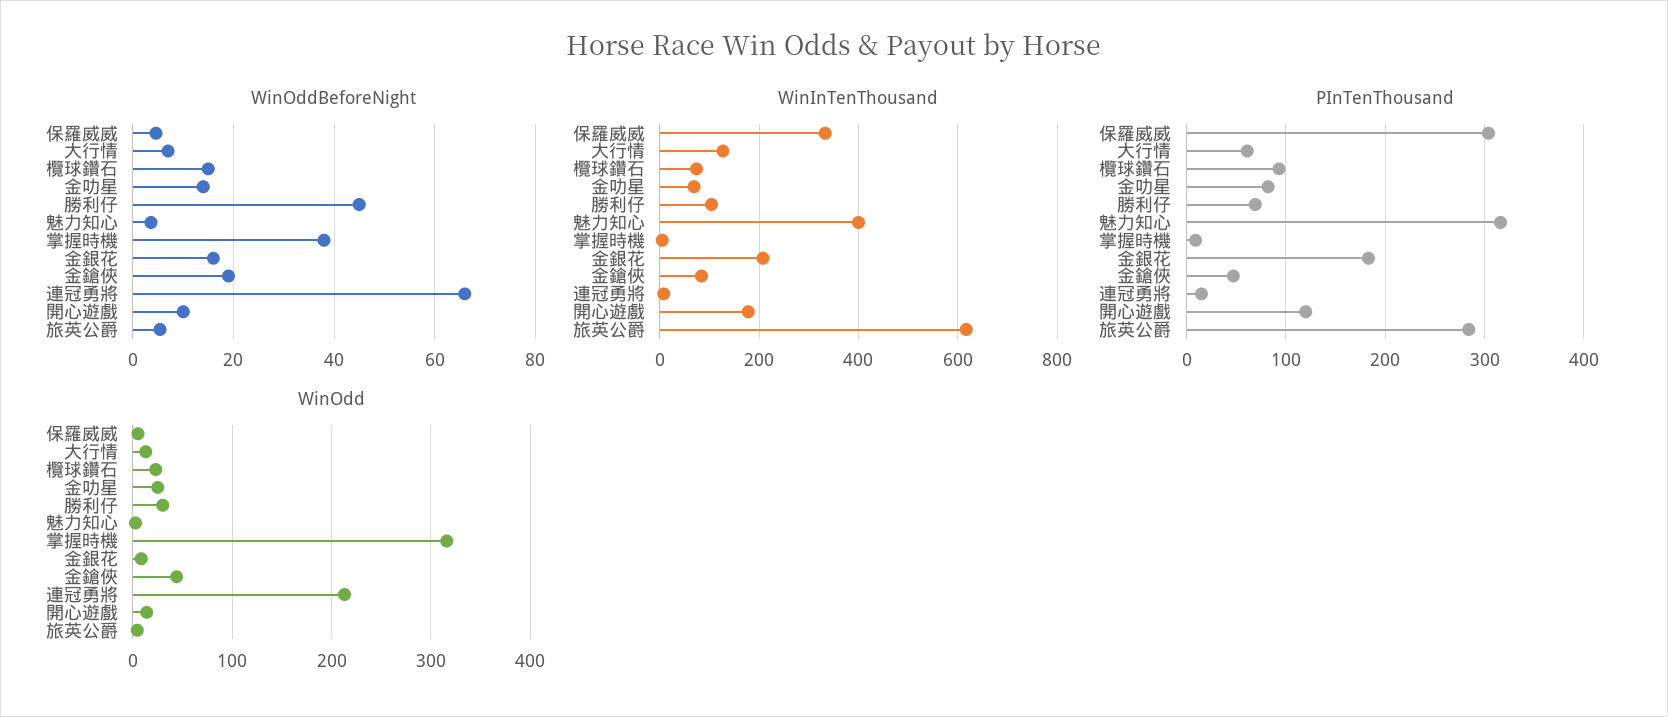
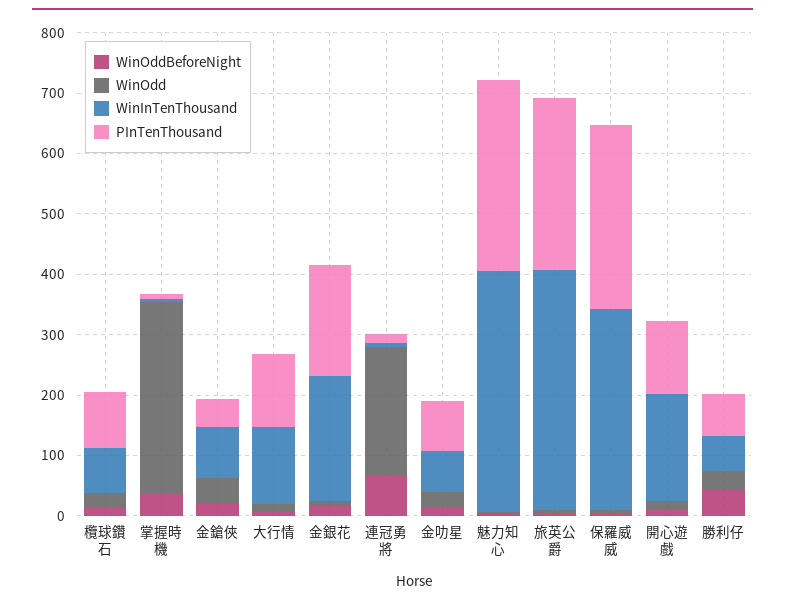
WinInTenThousand, 勝利仔: 100 -> 60
WinInTenThousand, 旅英公爵: 620 -> 400
PInTenThousand, 大行情: 60 -> 120

